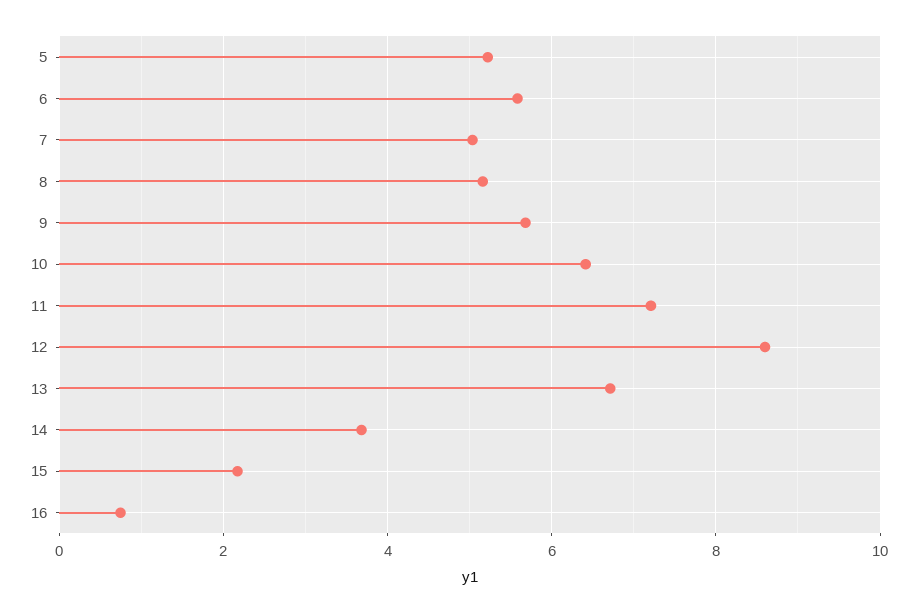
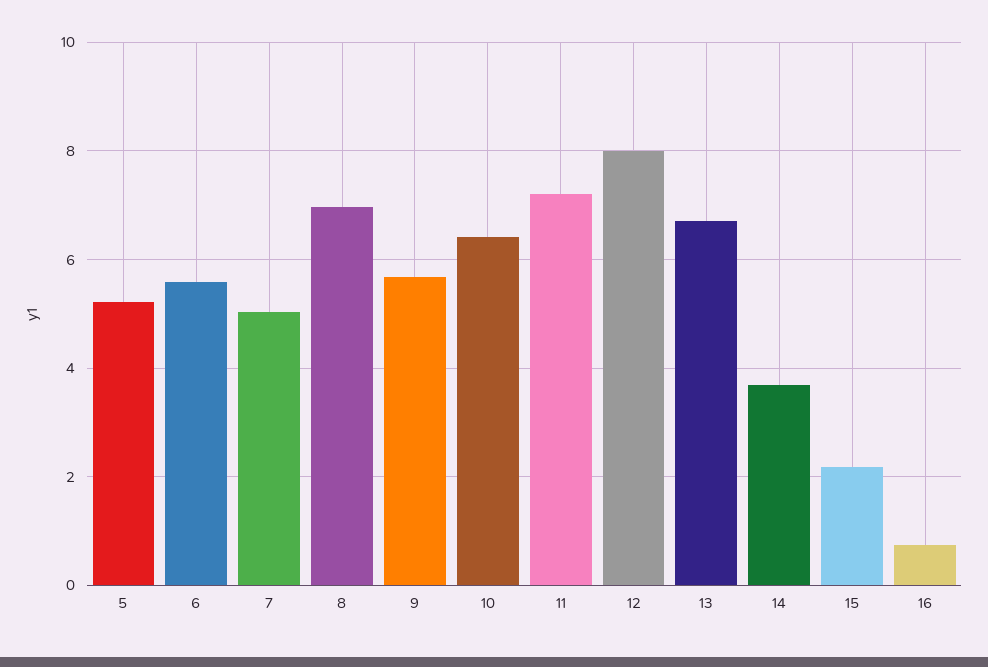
8: 5.2 -> 7
12: 8.6 -> 8

